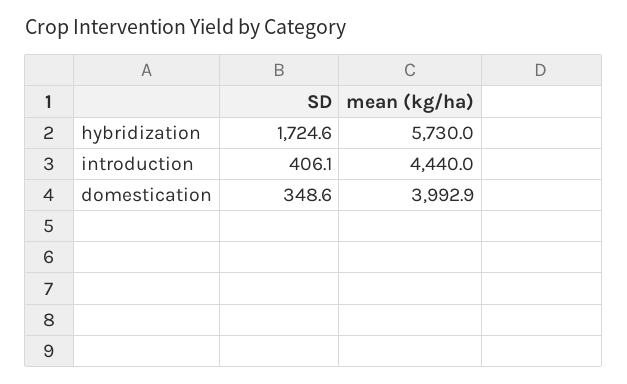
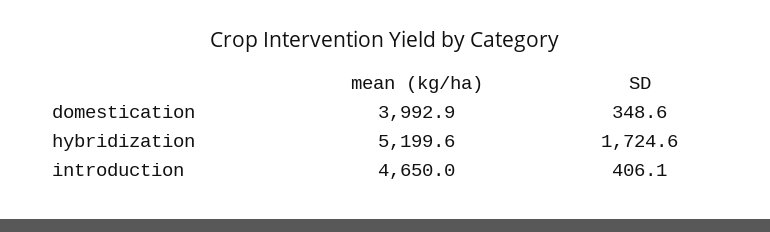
mean (kg/ha), hybridization: 5730 -> 5199.6
mean (kg/ha), introduction: 4440 -> 4650

